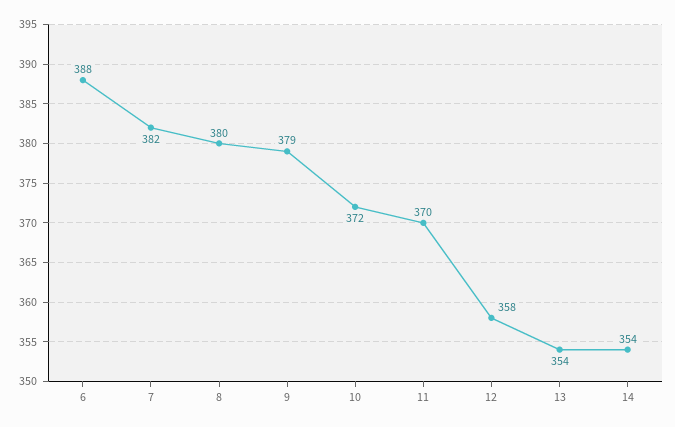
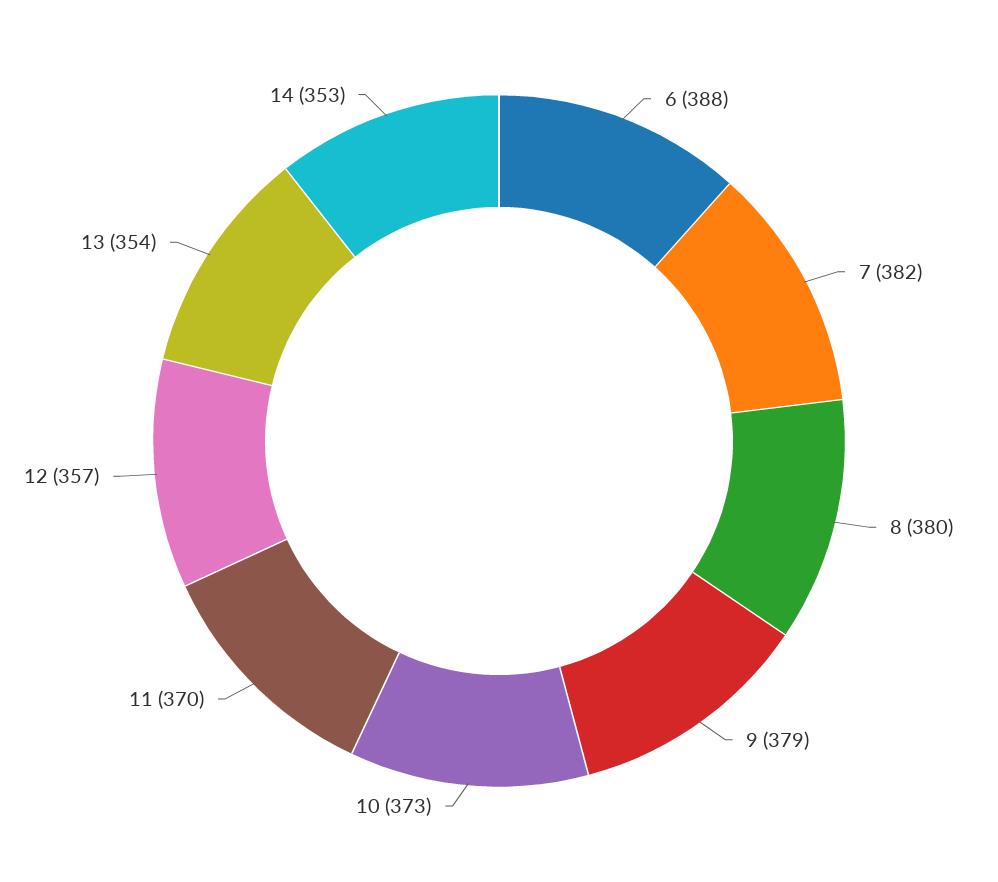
10: 372 -> 373
12: 358 -> 357
14: 354 -> 353

